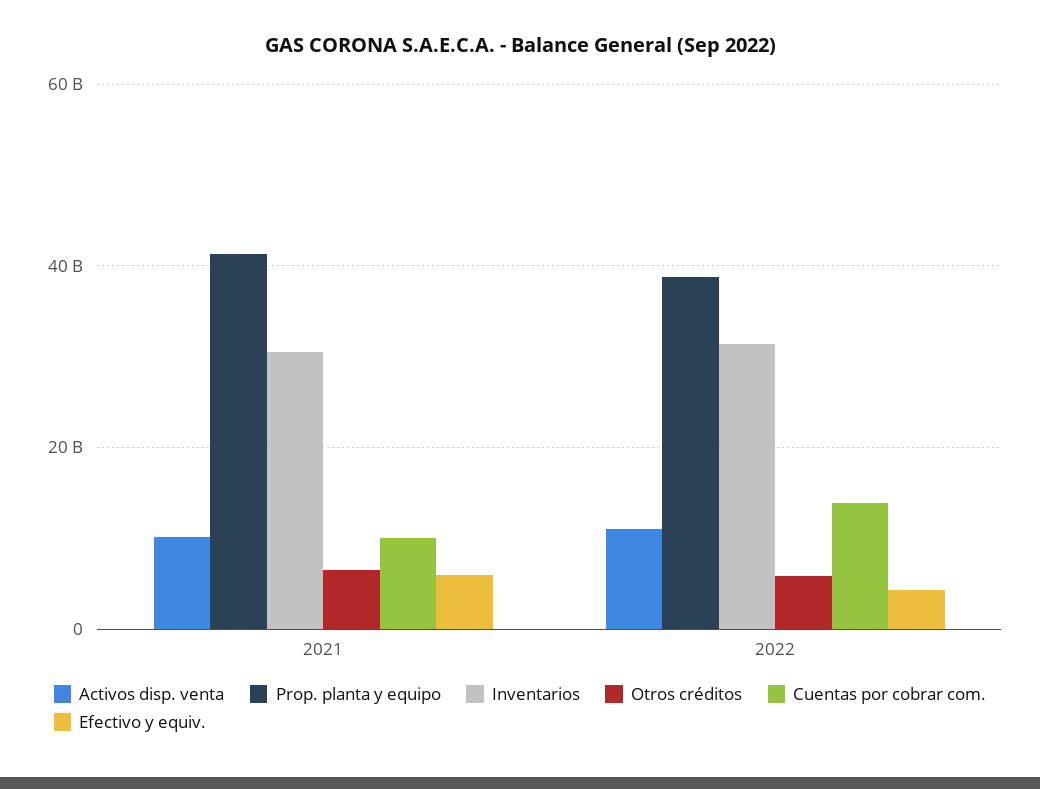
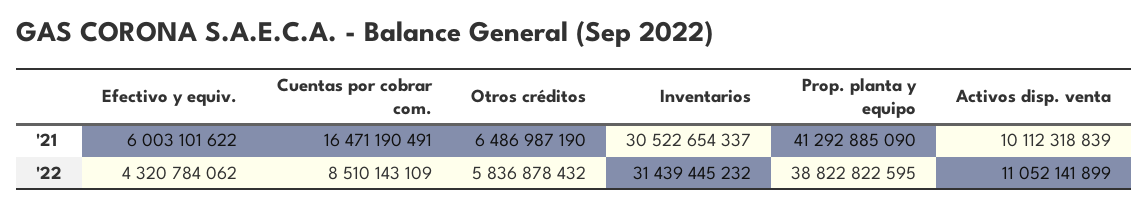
Cuentas por cobrar com., 2021: 10000000000 -> 16471190491
Cuentas por cobrar com., 2022: 14000000000 -> 8510143109

